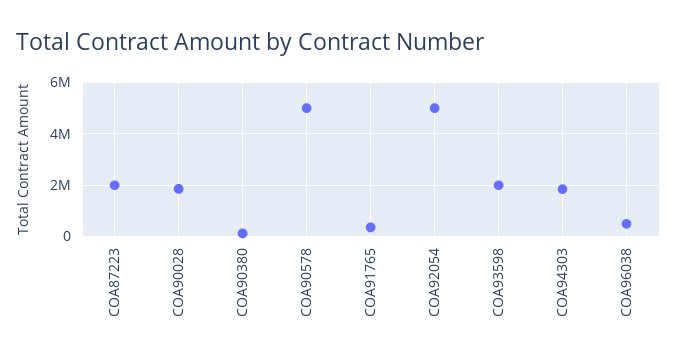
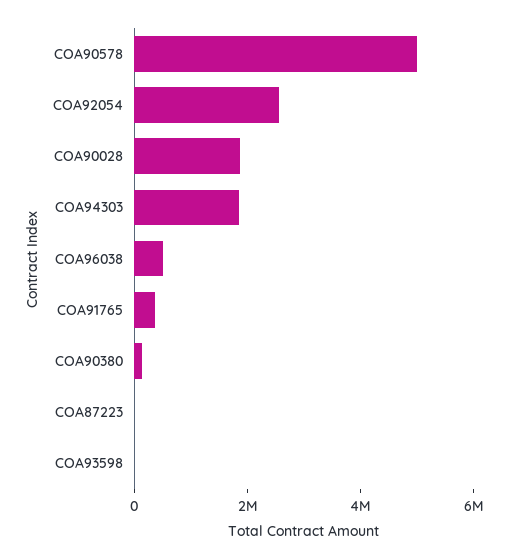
COA87223: 2000000 -> 0
COA92054: 5000000 -> 2500000
COA93598: 2000000 -> 0

